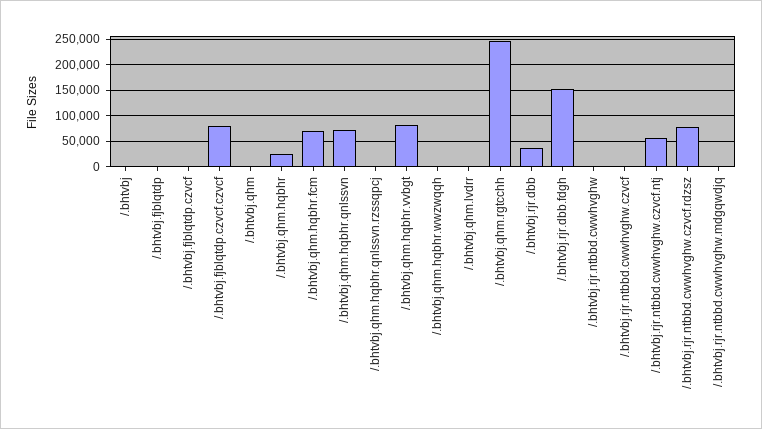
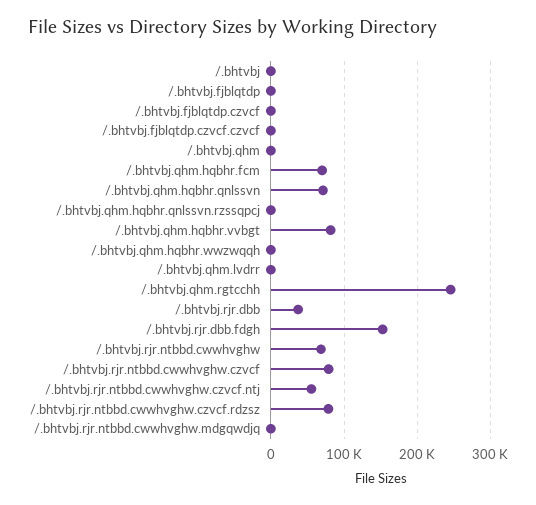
/.bhtvbj.fjblqtdp.czvcf.czvcf: 75000 -> 0
/.bhtvbj.qhm.hqbhr: 25000 -> none
/.bhtvbj.rjr.ntbbd.cwwhvghw: 0 -> 70000
/.bhtvbj.rjr.ntbbd.cwwhvghw.czvcf: 0 -> 80000

